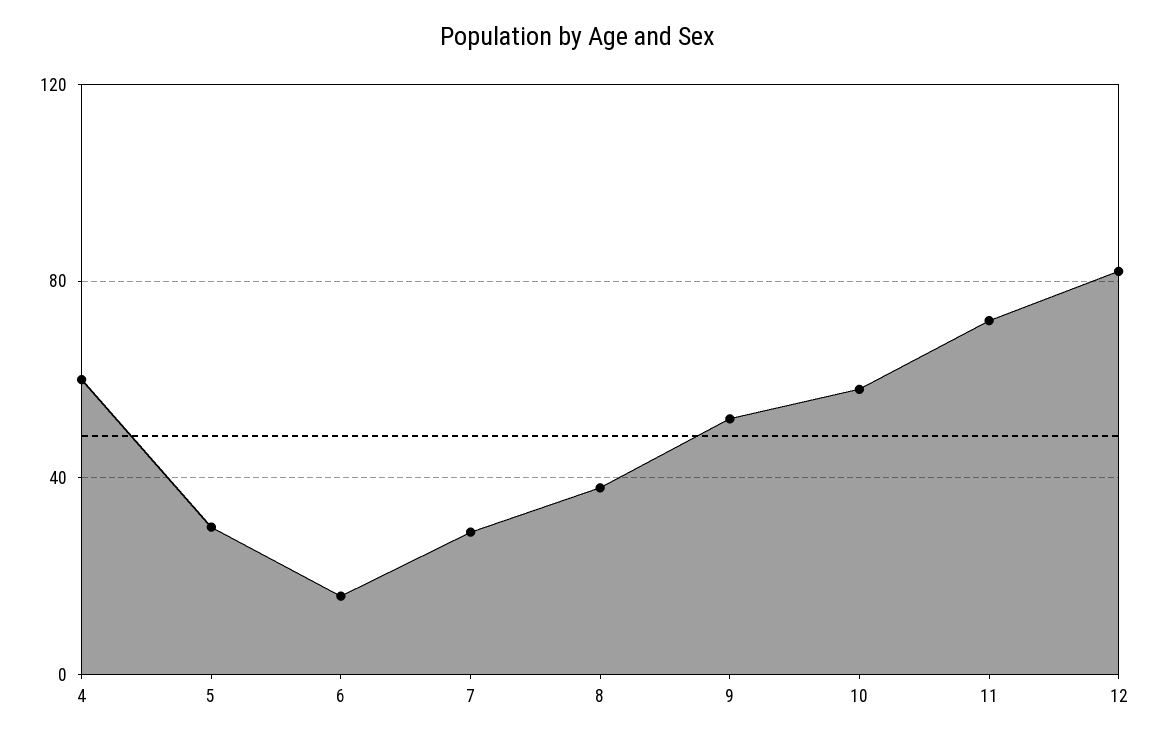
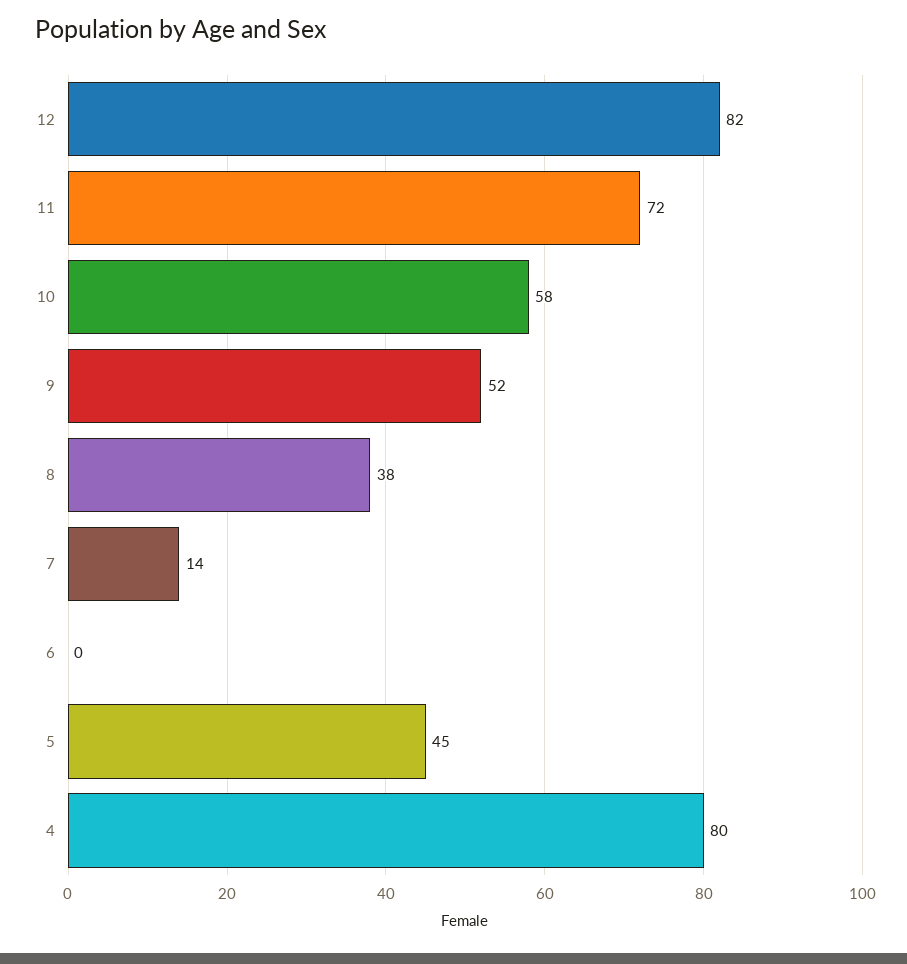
4: 60 -> 80
5: 30 -> 45
6: 15 -> 0
7: 30 -> 14

